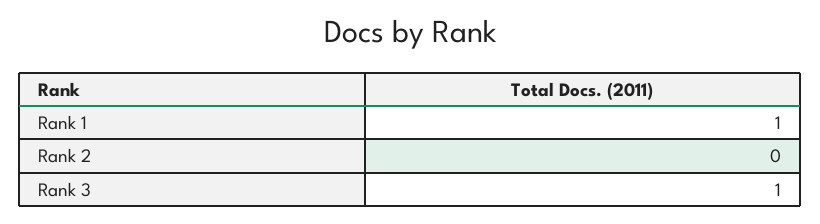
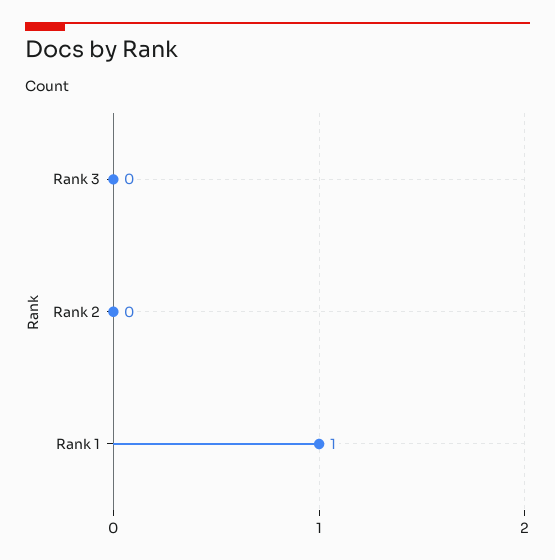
Rank 3: 1 -> 0

